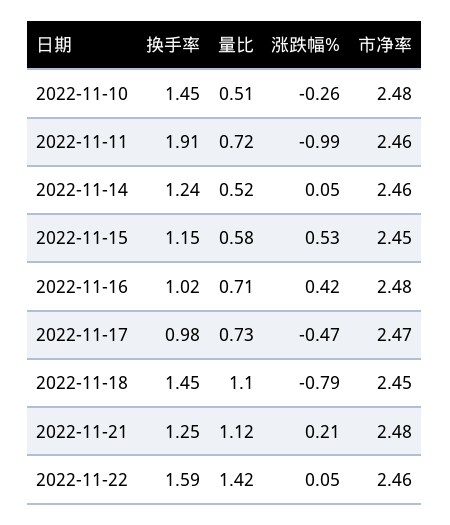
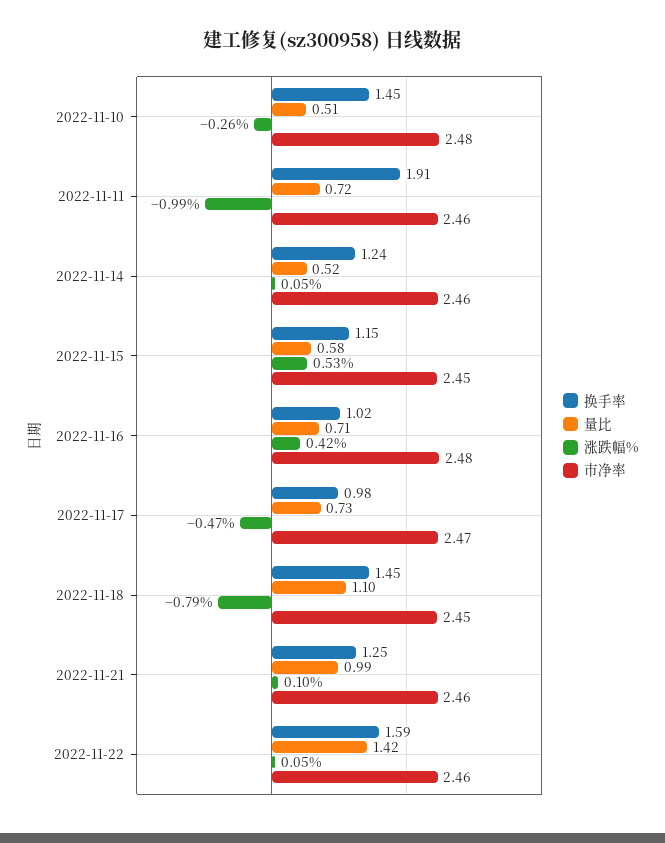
量比, 2022-11-21: 1.12 -> 0.99
涨跌幅%, 2022-11-21: 0.21 -> 0.1
市净率, 2022-11-21: 2.48 -> 2.46

